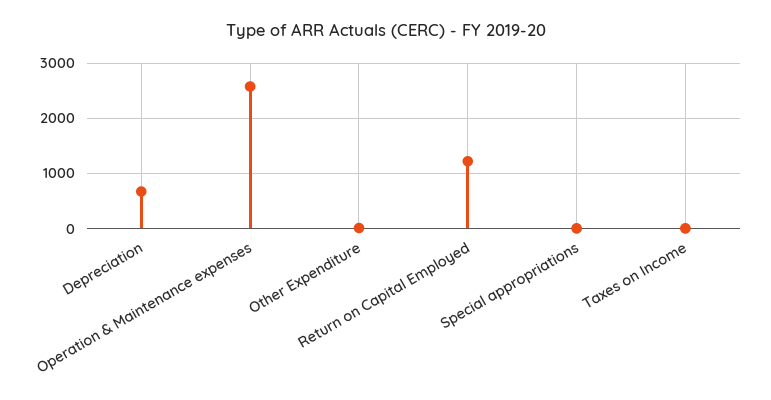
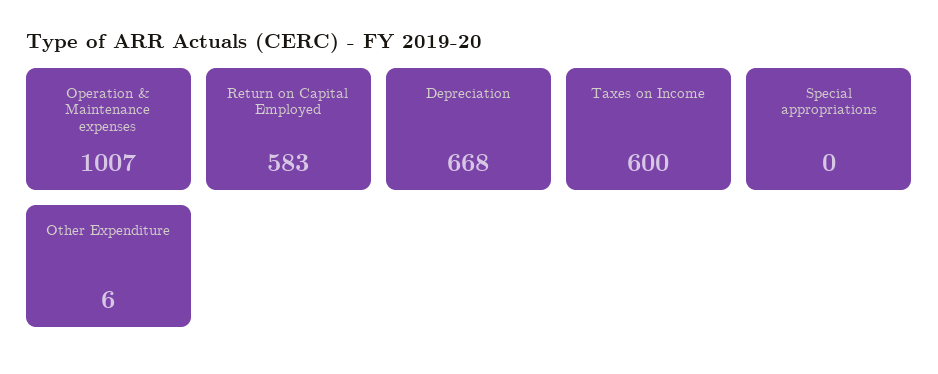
Operation & Maintenance expenses: 2600 -> 1007
Return on Capital Employed: 1200 -> 583
Taxes on Income: 0 -> 600

